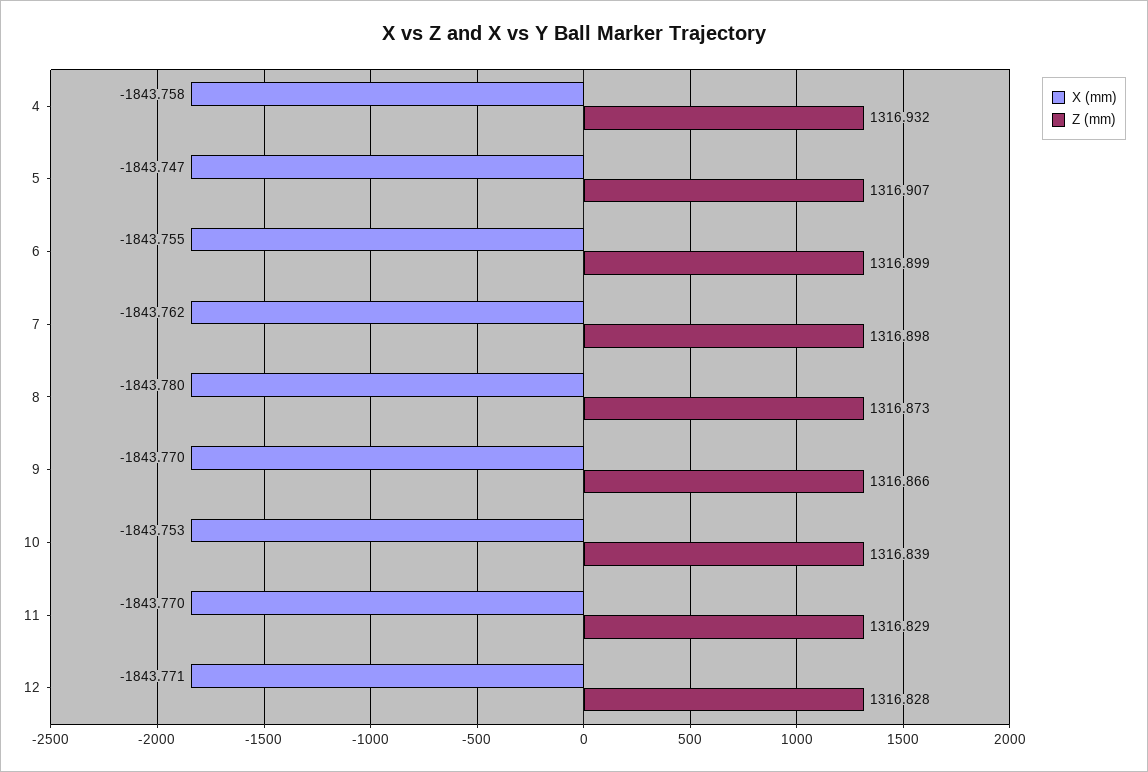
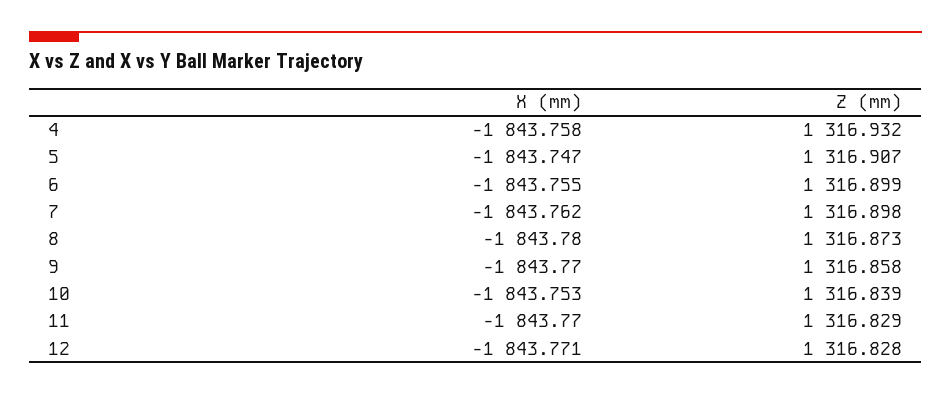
Z (mm), 9: 1316.866 -> 1316.858

